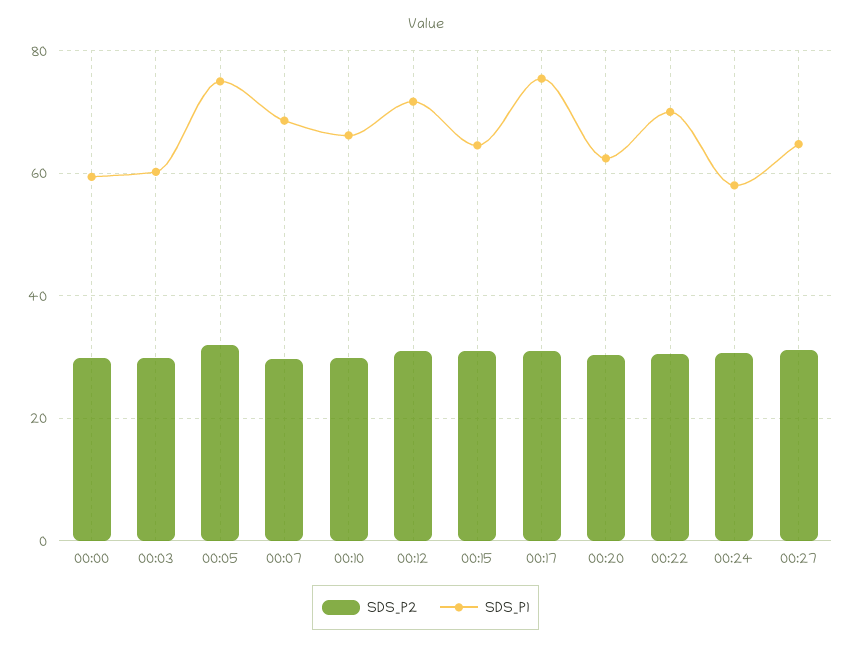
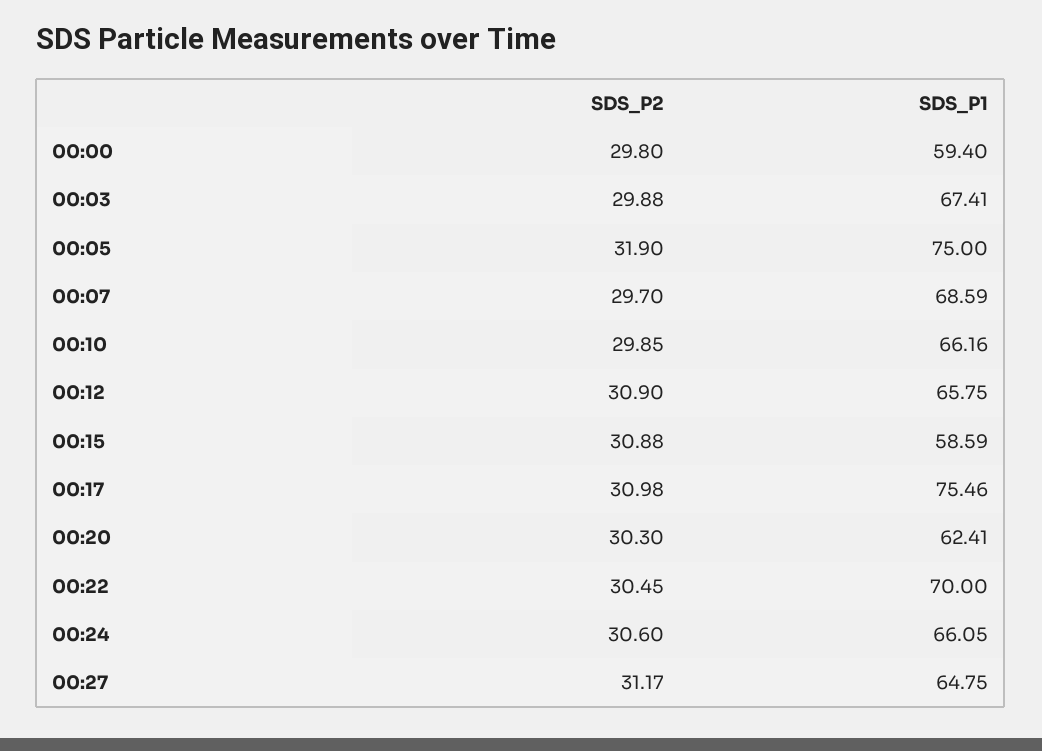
SDS_P1, 00:03: 60 -> 67.41
SDS_P1, 00:12: 72 -> 65.75
SDS_P1, 00:15: 64 -> 58.59
SDS_P1, 00:24: 58 -> 66.05

